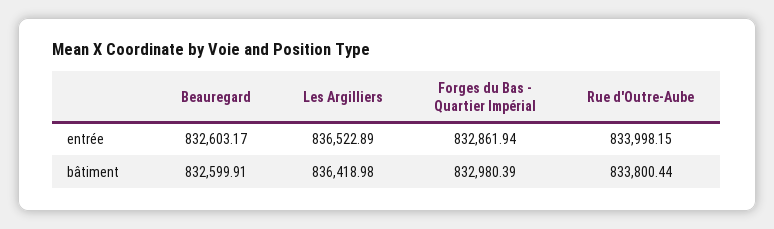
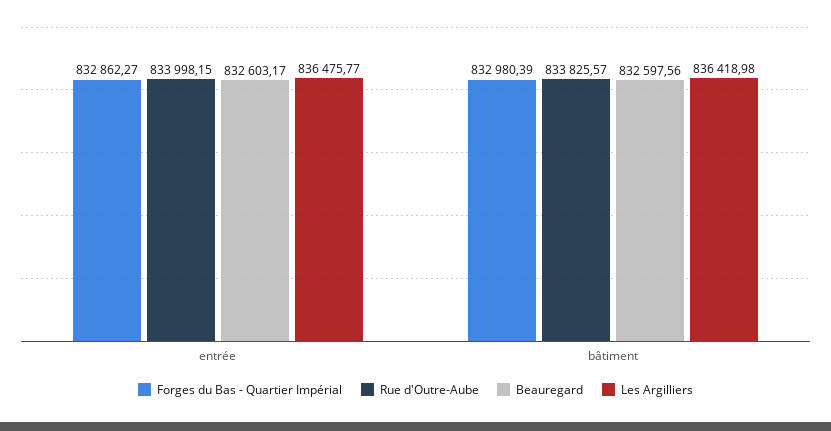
Les Argilliers, entrée: 836522.89 -> 836475.77
Forges du Bas - Quartier Impérial, entrée: 832861.94 -> 832862.27
Beauregard, bâtiment: 832599.91 -> 832597.56
Rue d'Outre-Aube, bâtiment: 833800.44 -> 833825.57

